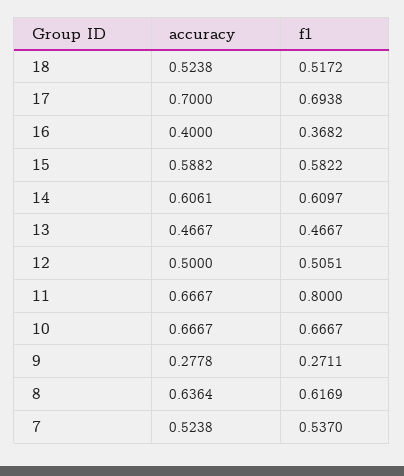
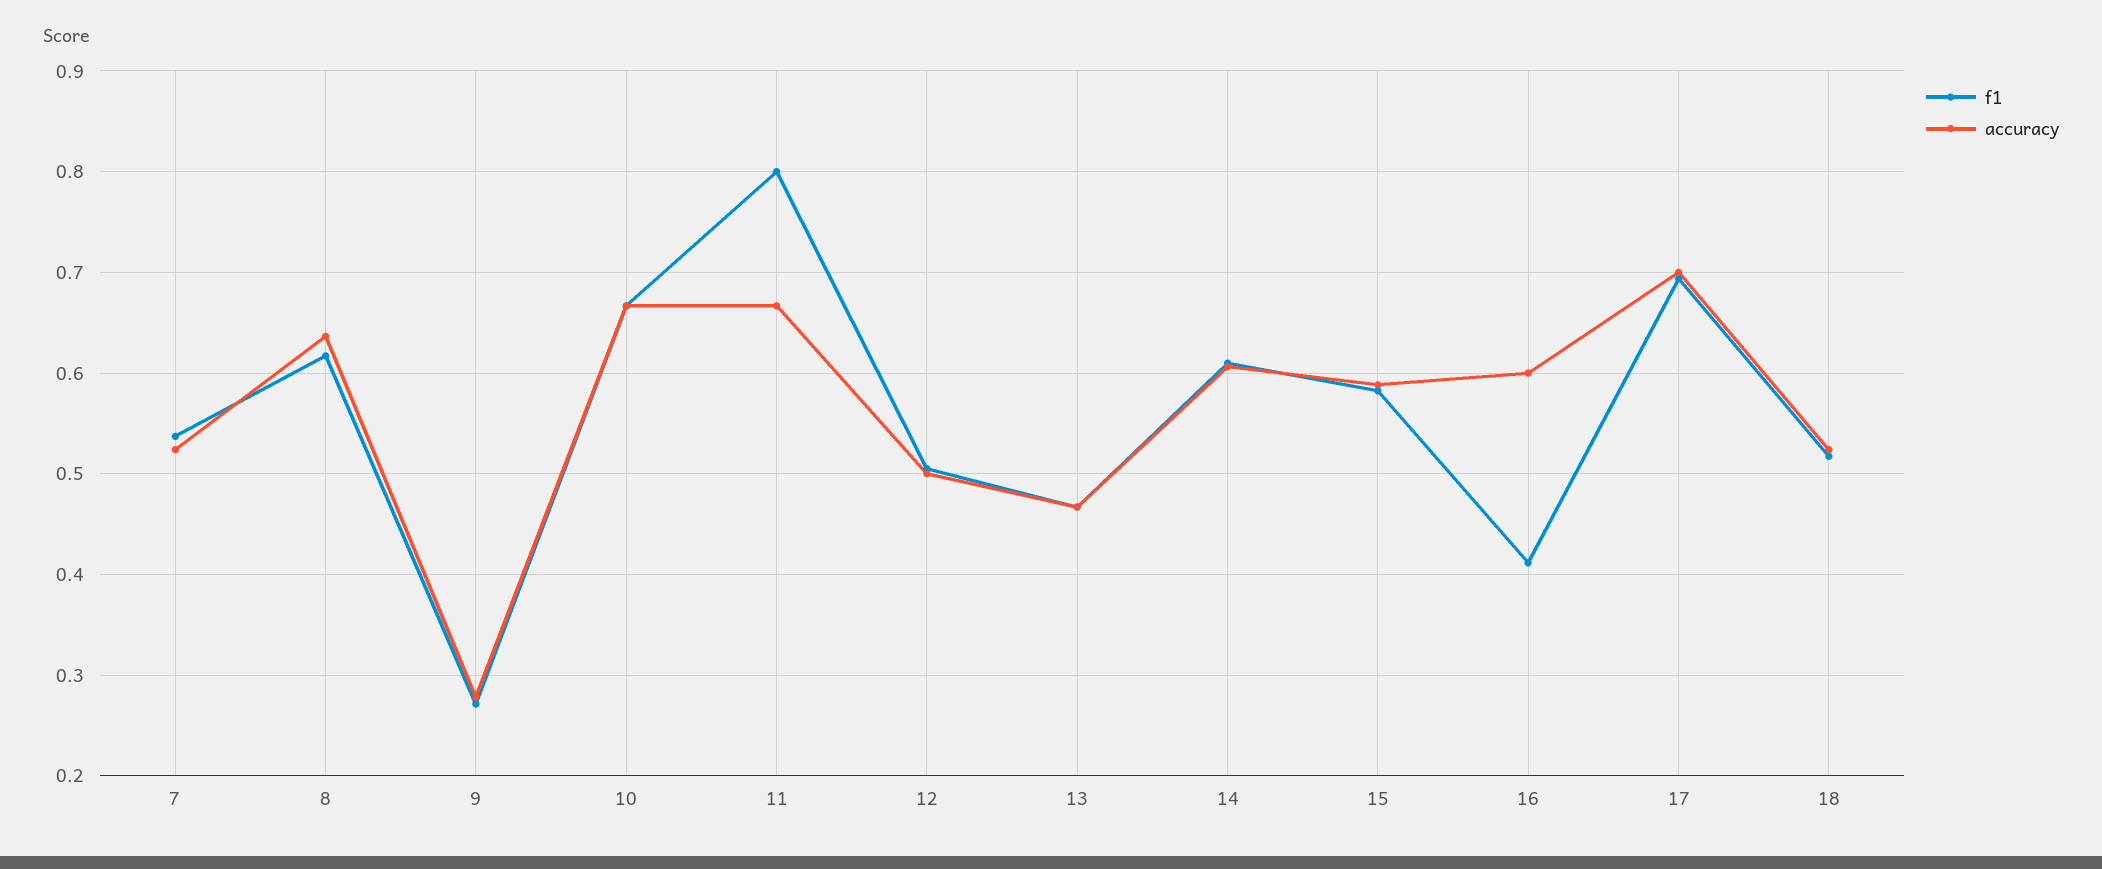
accuracy, 16: 0.4 -> 0.6
f1, 16: 0.3682 -> 0.41

